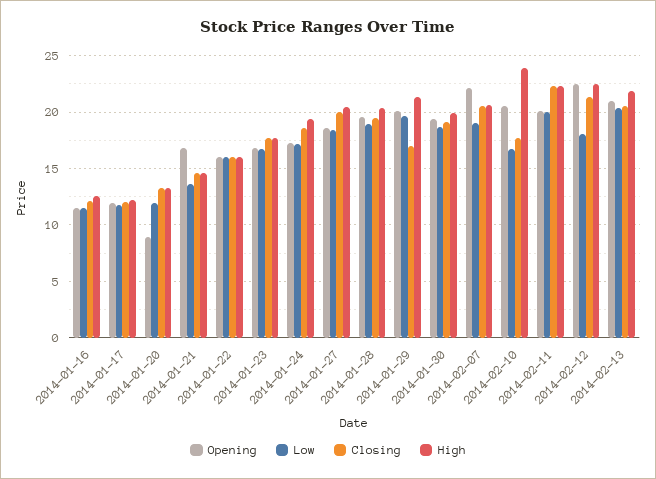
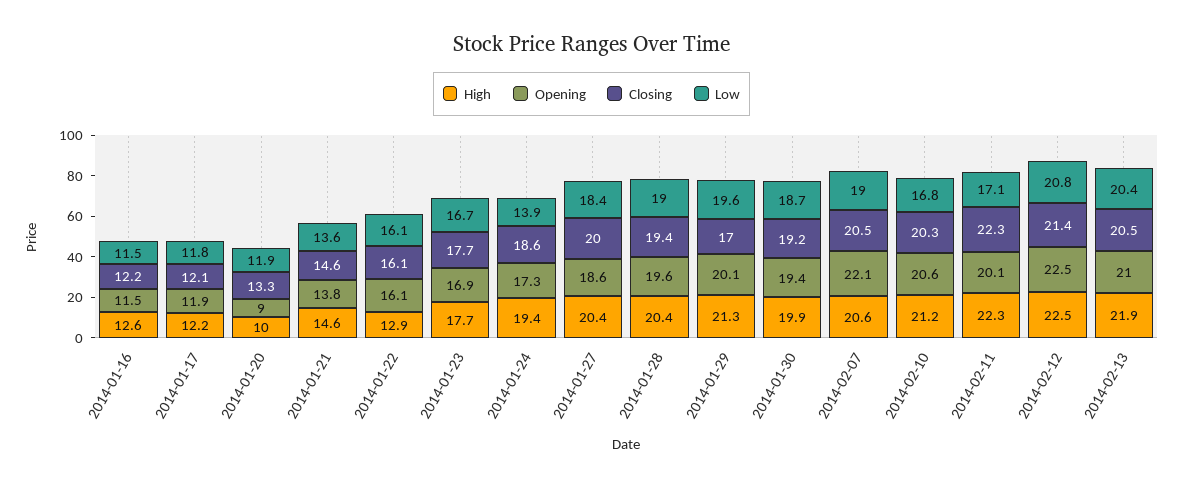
High, 2014-01-20: 13 -> 10
Opening, 2014-01-21: 17 -> 13.8
High, 2014-01-22: 16 -> 12.9
Low, 2014-01-24: 17 -> 13.9
Closing, 2014-02-10: 18 -> 20.3
High, 2014-02-10: 24 -> 21.2
Low, 2014-02-11: 20 -> 17.1
Low, 2014-02-12: 18 -> 20.8

